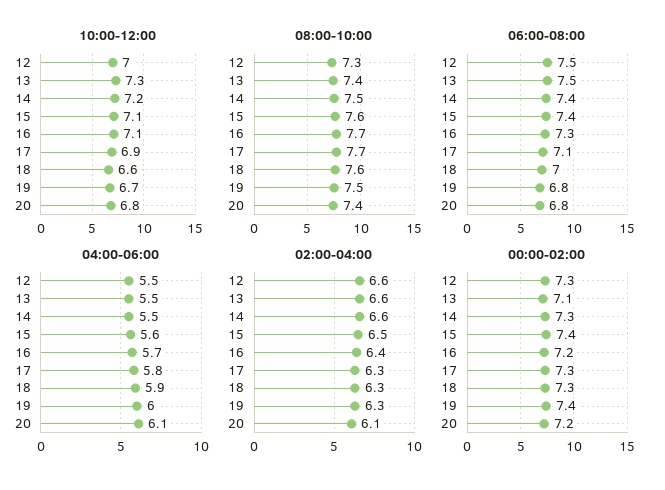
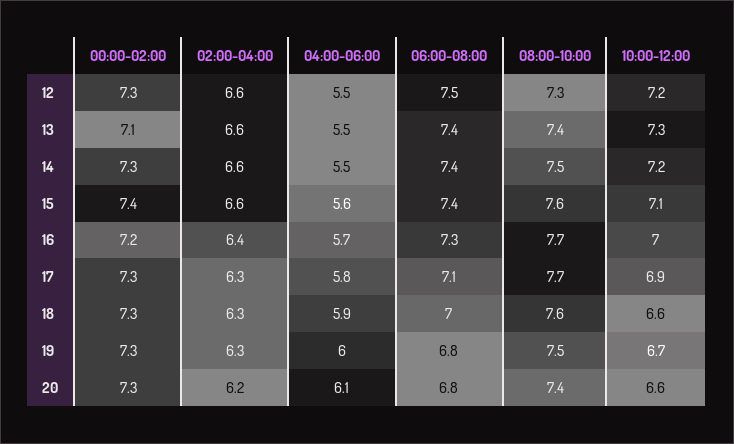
10:00-12:00, 12: 7 -> 7.2
10:00-12:00, 16: 7.1 -> 7
10:00-12:00, 20: 6.8 -> 6.6
06:00-08:00, 13: 7.5 -> 7.4
02:00-04:00, 15: 6.5 -> 6.6
02:00-04:00, 20: 6.1 -> 6.2
00:00-02:00, 19: 7.4 -> 7.3
00:00-02:00, 20: 7.2 -> 7.3

